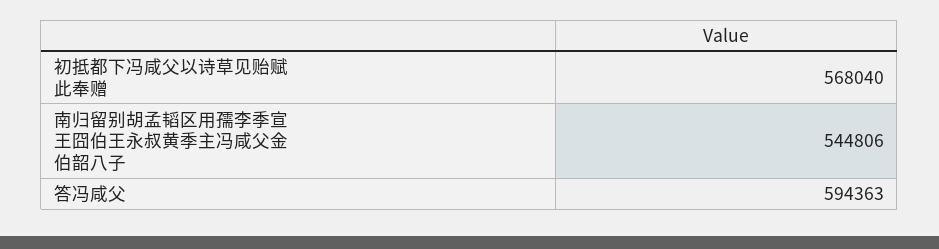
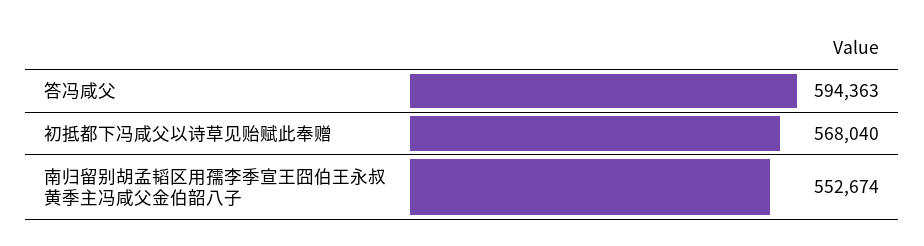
南归留别胡孟韬区用孺李季宣王囧伯王永叔黄季主冯咸父金伯韶八子: 544806 -> 552674

